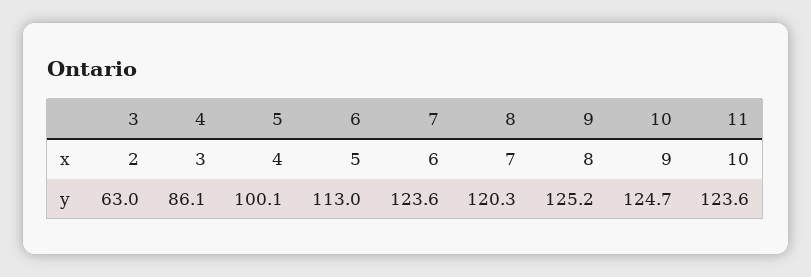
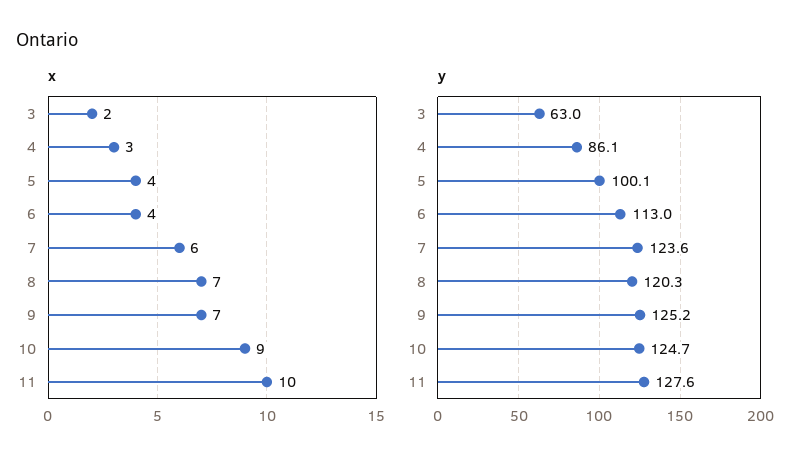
x, 6: 5 -> 4
x, 9: 8 -> 7
y, 11: 123.6 -> 127.6

